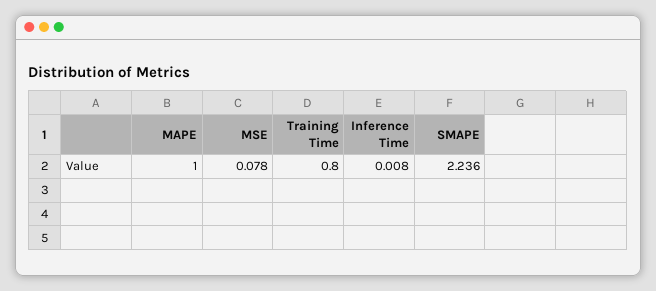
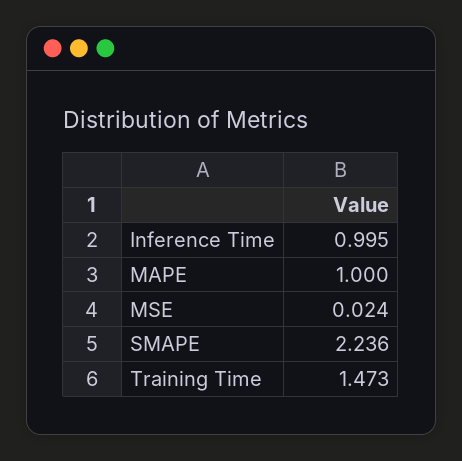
MSE: 0.078 -> 0.024
Training Time: 0.8 -> 1.473
Inference Time: 0.008 -> 0.995

